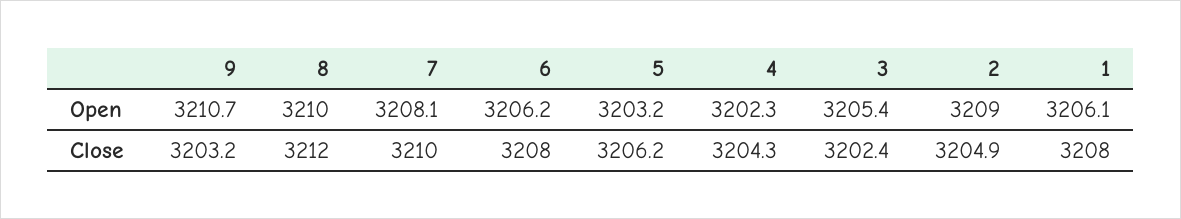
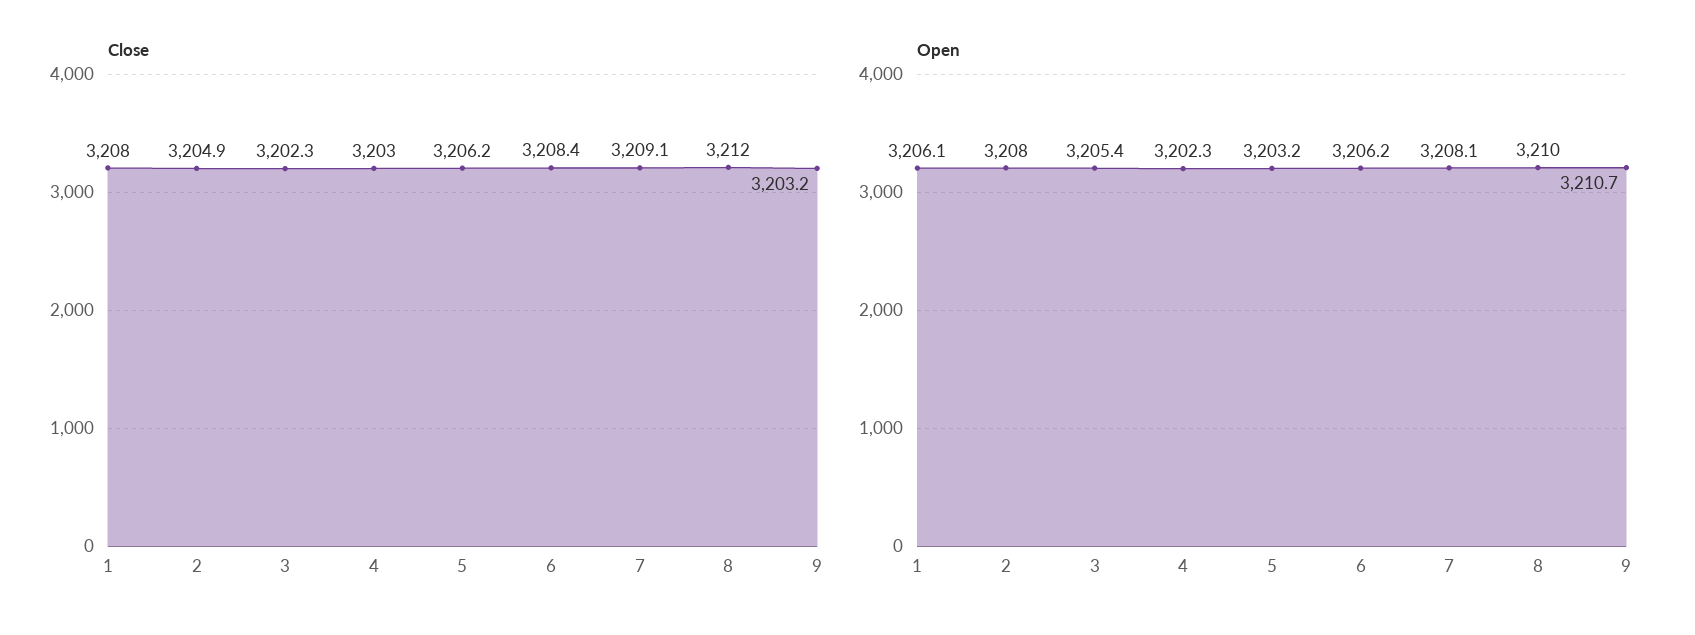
Open, 2: 3209 -> 3208
Close, 7: 3210 -> 3209.1
Close, 6: 3208 -> 3208.4
Close, 4: 3204.3 -> 3203
Close, 3: 3202.4 -> 3202.3

